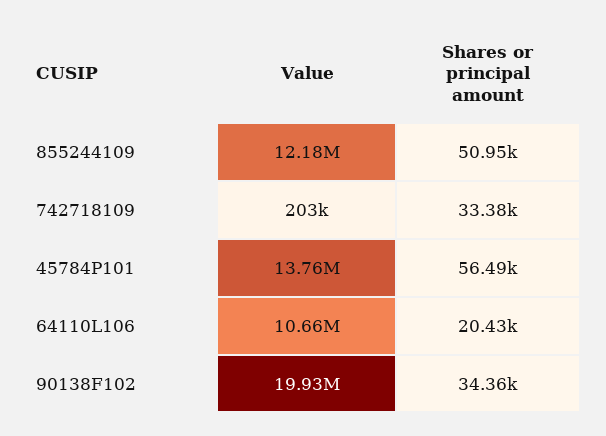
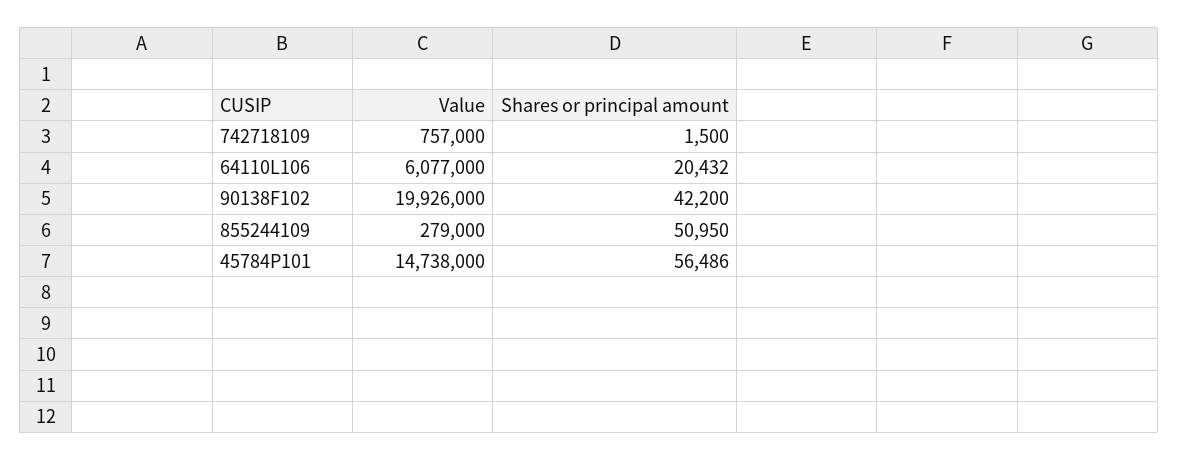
Value, 855244109: 12180000 -> 279000
Value, 742718109: 203000 -> 757000
Shares or principal amount, 742718109: 33380 -> 1500
Value, 45784P101: 13760000 -> 14738000
Value, 64110L106: 10660000 -> 6077000
Shares or principal amount, 90138F102: 34360 -> 42200

